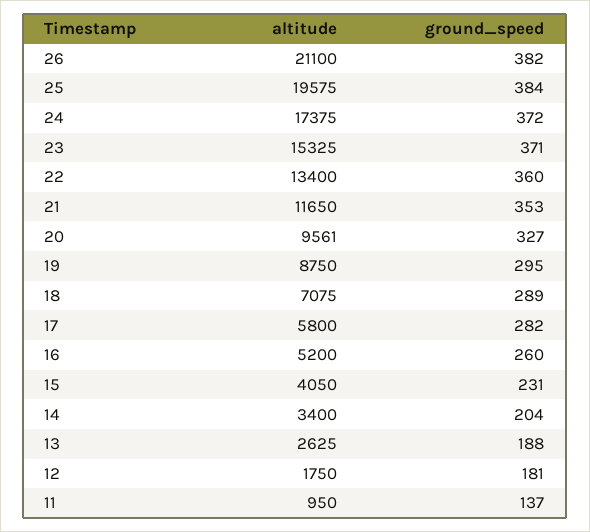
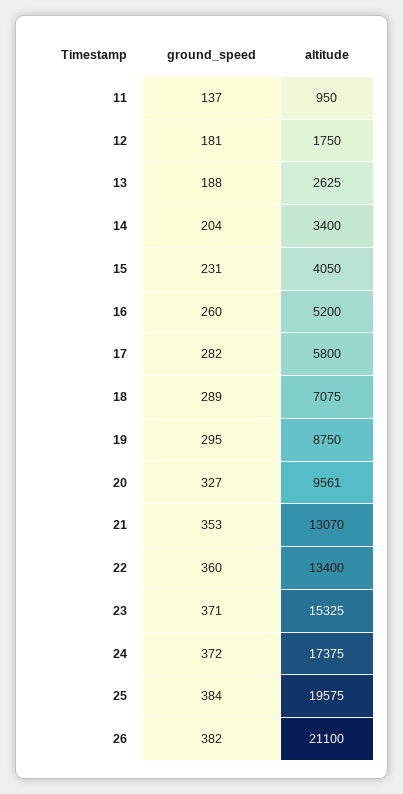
altitude, 21: 11650 -> 13070

